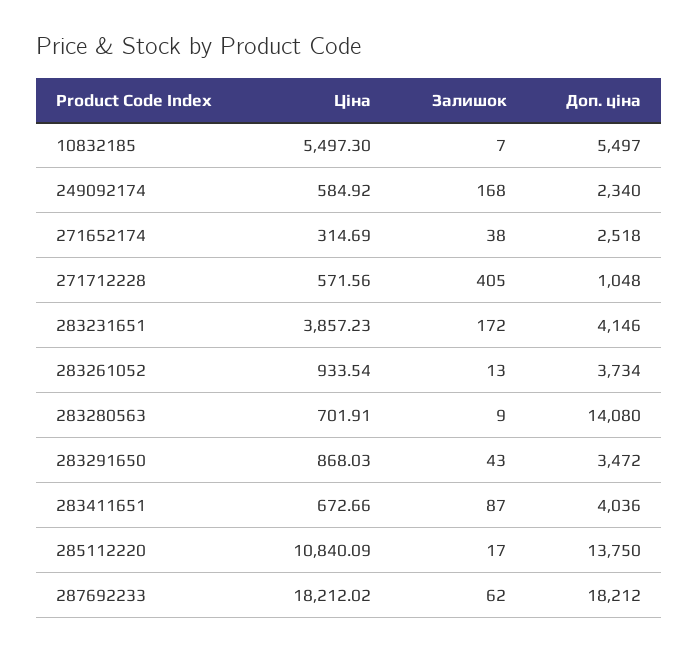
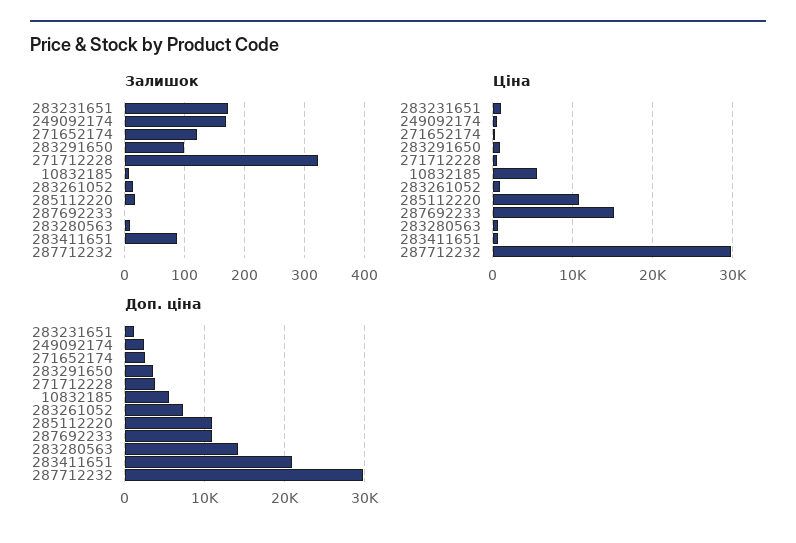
Залишок, 271652174: 38 -> 120
Залишок, 271712228: 405 -> 320
Доп. ціна, 271712228: 1048 -> 4000
Ціна, 283231651: 3857.23 -> 1000
Доп. ціна, 283231651: 4146 -> 1000
Доп. ціна, 283261052: 3734 -> 7000
Залишок, 283291650: 43 -> 100
Доп. ціна, 283411651: 4036 -> 21000
Доп. ціна, 285112220: 13750 -> 11000
Ціна, 287692233: 18212.02 -> 15000
Залишок, 287692233: 62 -> 0
Доп. ціна, 287692233: 18212 -> 11000
Залишок, 287712232: none -> 0
Ціна, 287712232: none -> 30000
Доп. ціна, 287712232: none -> 30000

